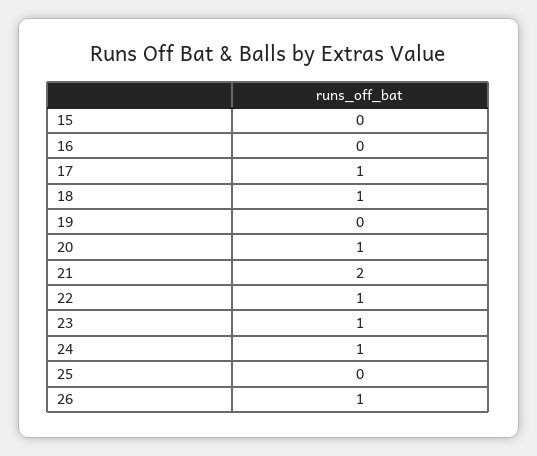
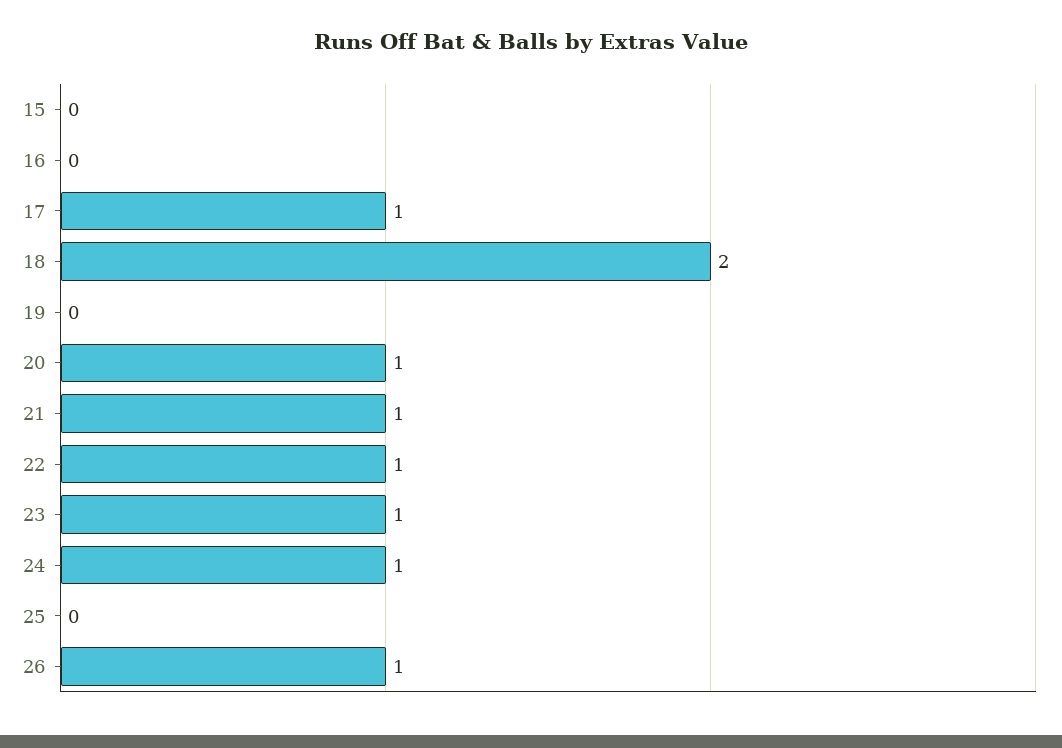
18: 1 -> 2
21: 2 -> 1

